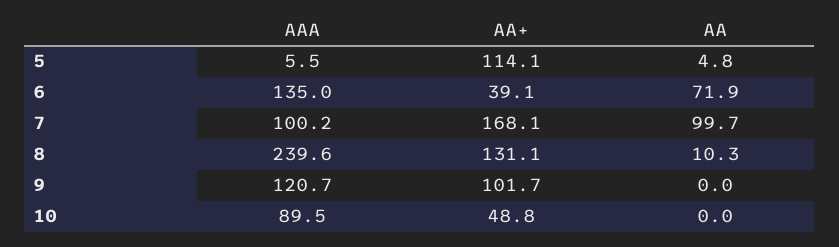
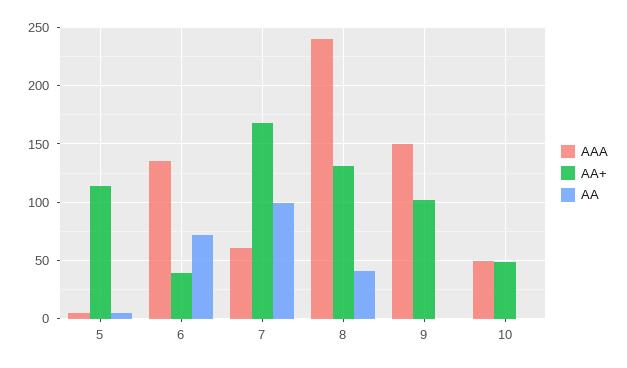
AAA, 7: 100.2 -> 60
AA, 8: 10.3 -> 40
AAA, 9: 120.7 -> 150
AAA, 10: 89.5 -> 50

